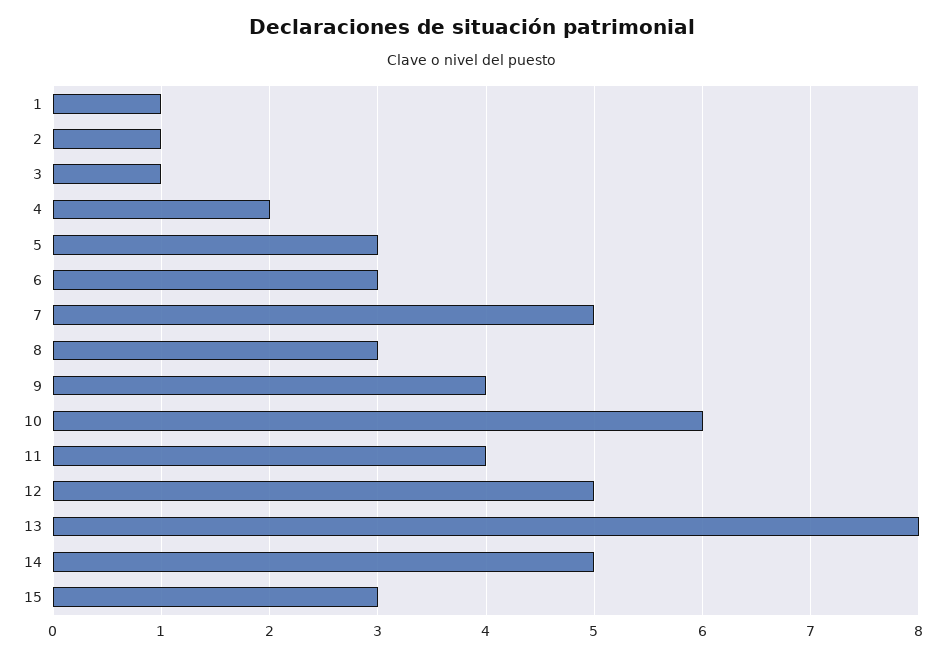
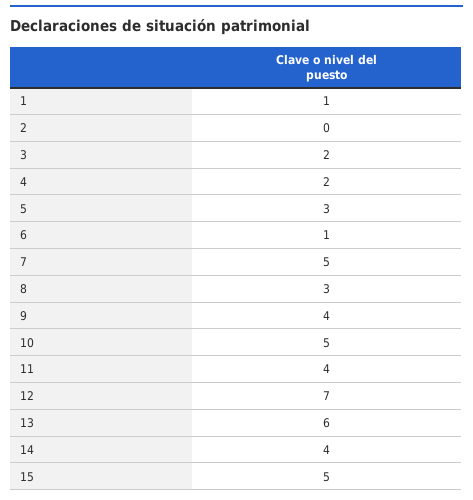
2: 1 -> 0
3: 1 -> 2
6: 3 -> 1
10: 6 -> 5
12: 5 -> 7
13: 8 -> 6
14: 5 -> 4
15: 3 -> 5

